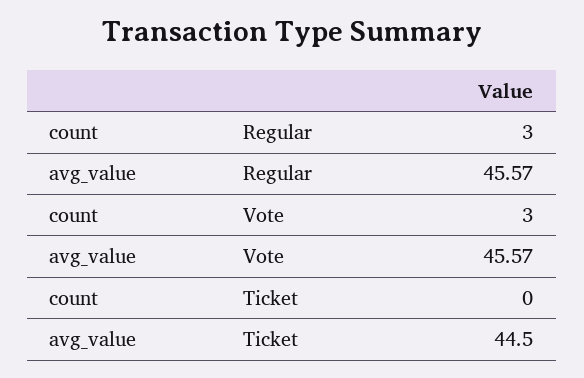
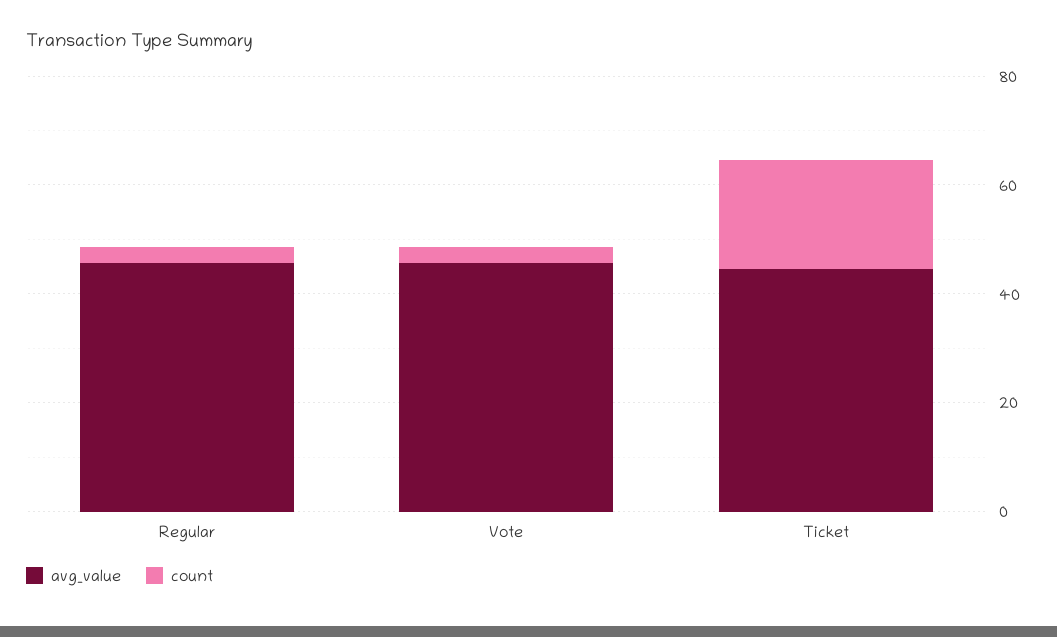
count, Ticket: 0 -> 20

